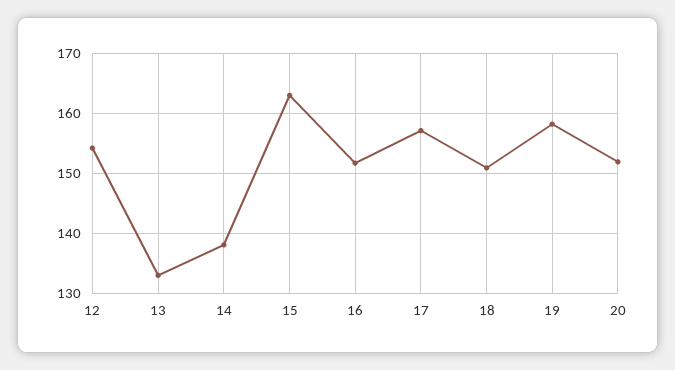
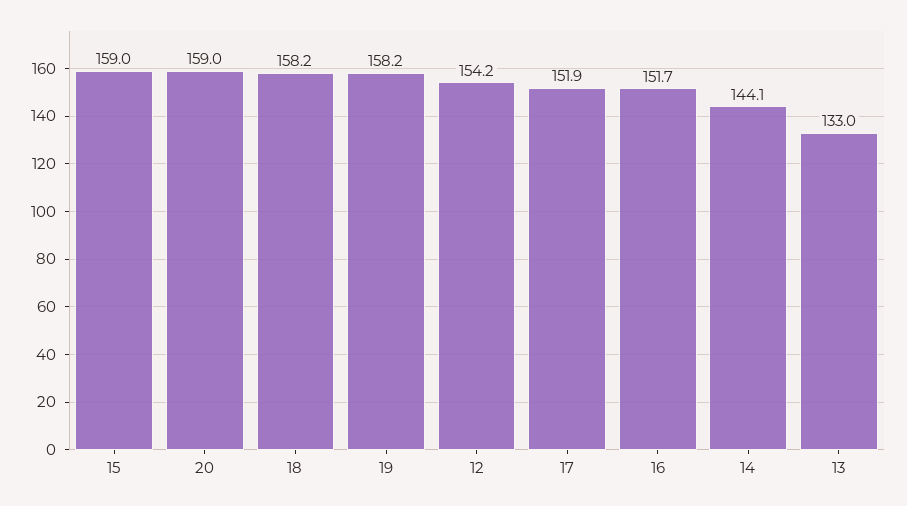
14: 138 -> 144.1
15: 163 -> 159
17: 157 -> 151.9
18: 151 -> 158.2
20: 152 -> 159

